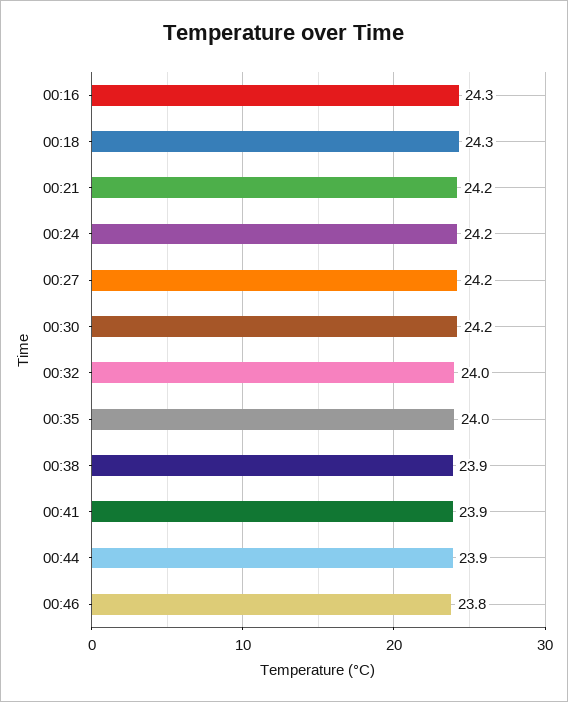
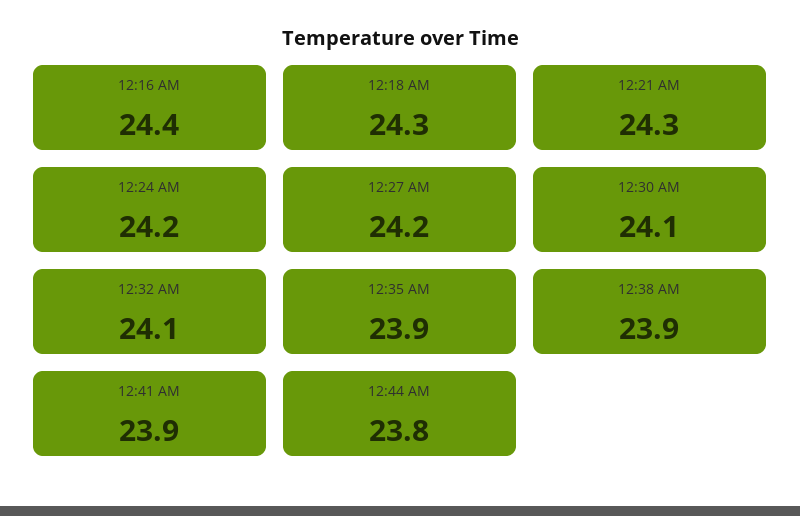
00:16: 24.3 -> 24.4
00:21: 24.2 -> 24.3
00:30: 24.2 -> 24.1
00:32: 24 -> 24.1
00:35: 24 -> 23.9
00:44: 23.9 -> 23.8
00:46: 23.8 -> none

